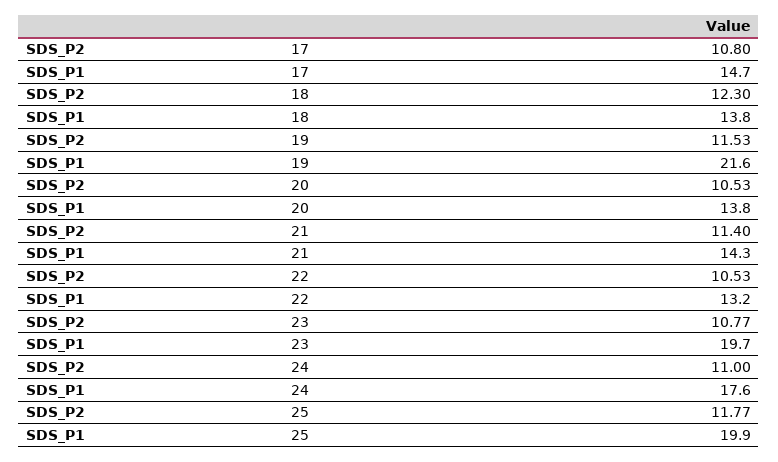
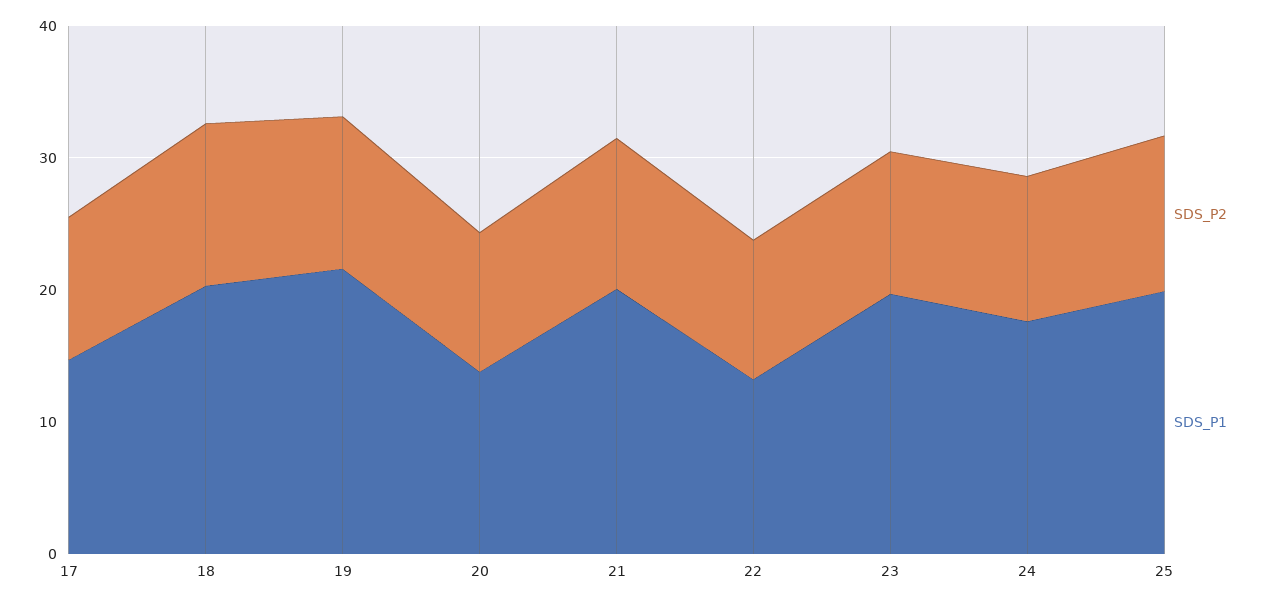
SDS_P1, 18: 13.8 -> 20
SDS_P1, 21: 14.3 -> 20

